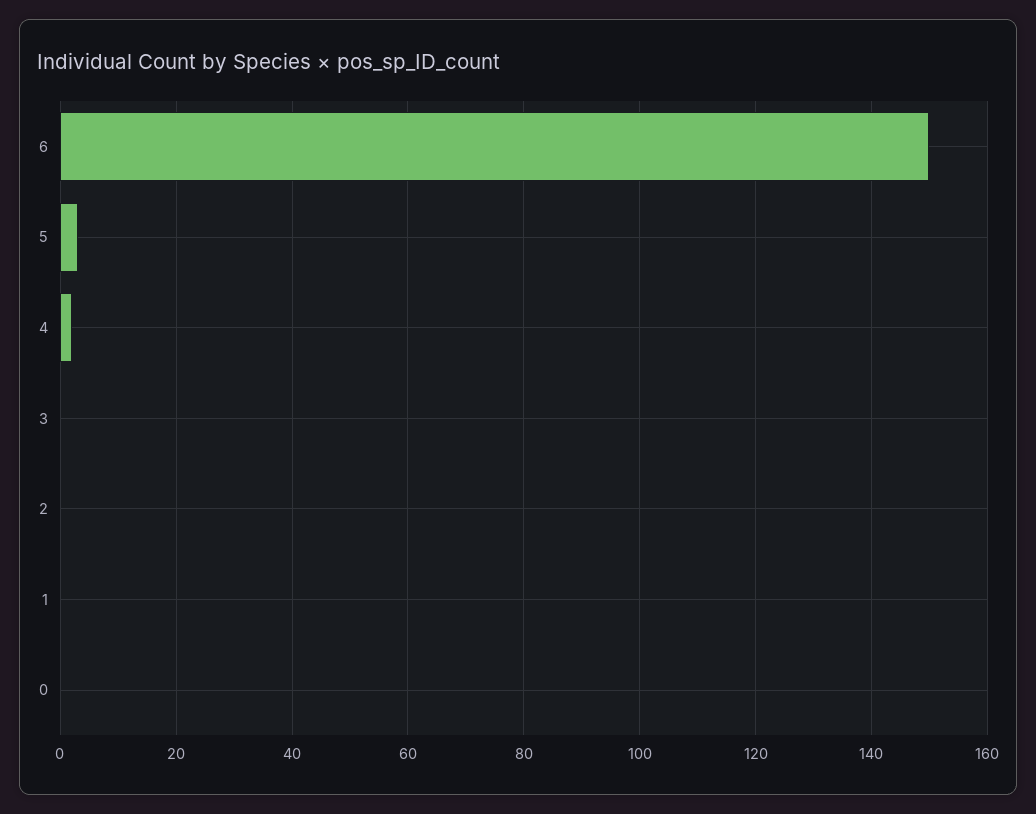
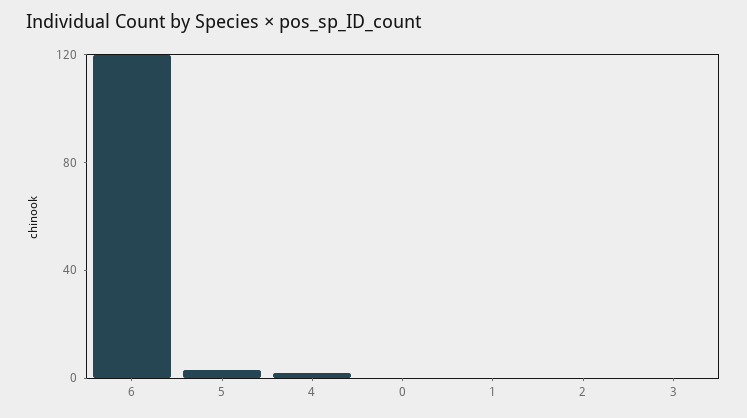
6: 150 -> 120

